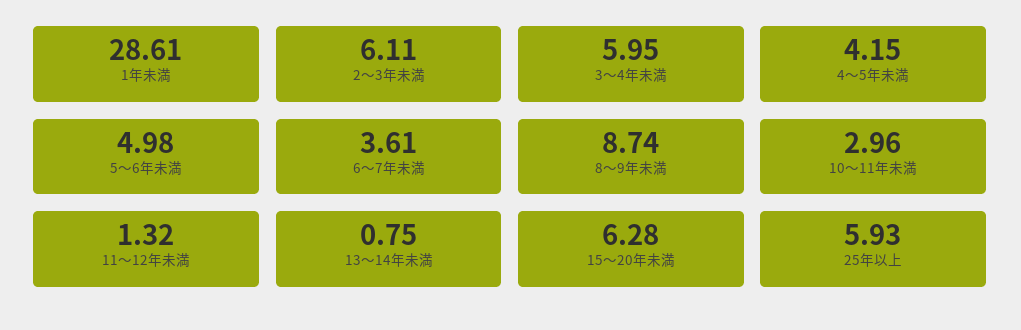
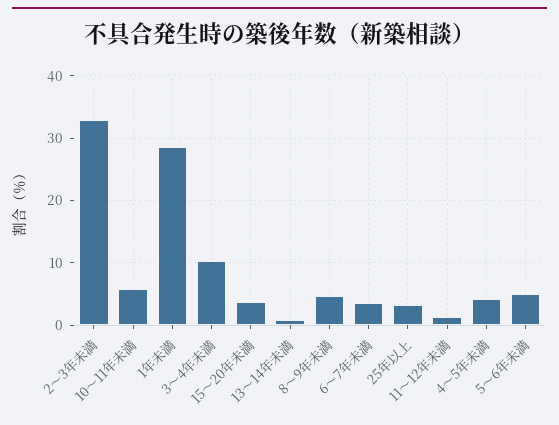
2～3年未満: 6.11 -> 33
3～4年未満: 5.95 -> 10
8～9年未満: 8.74 -> 5
10～11年未満: 2.96 -> 6
15～20年未満: 6.28 -> 4
25年以上: 5.93 -> 3

